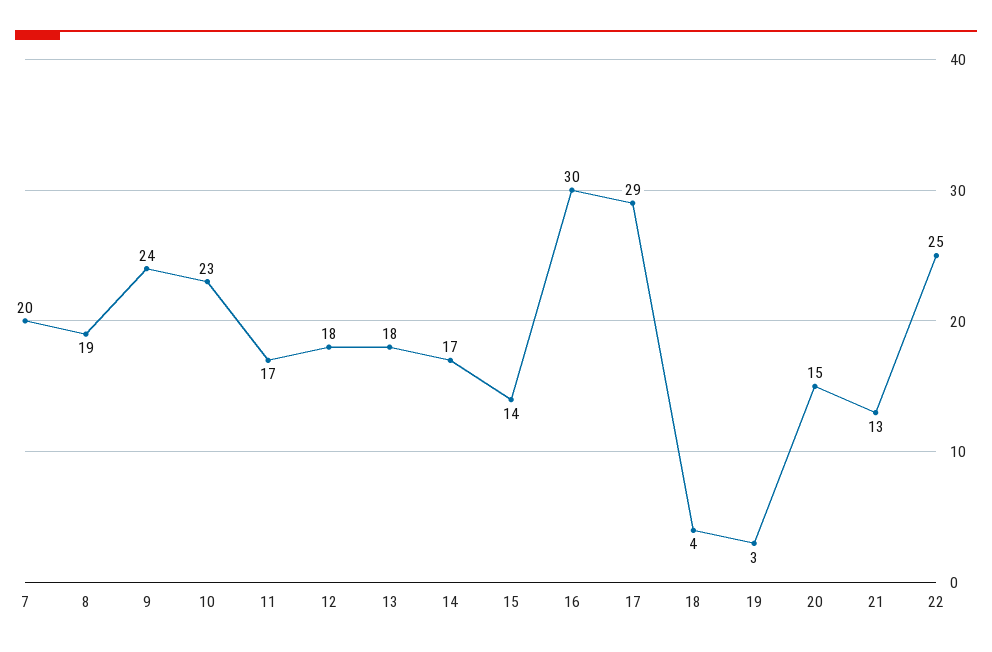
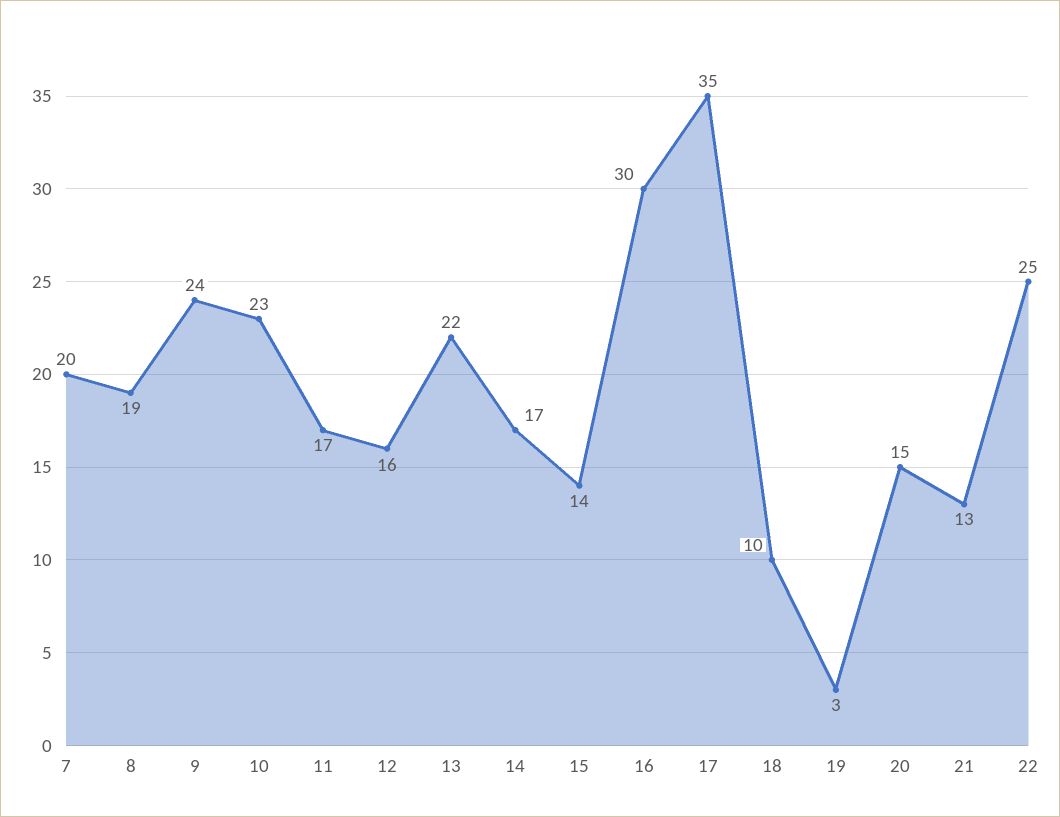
12: 18 -> 16
13: 18 -> 22
17: 29 -> 35
18: 4 -> 10

